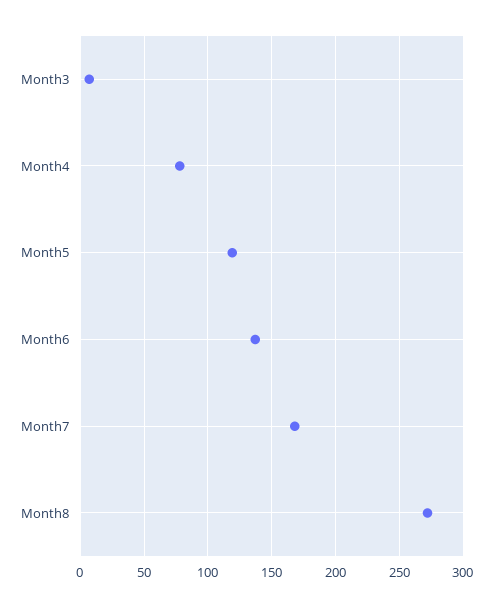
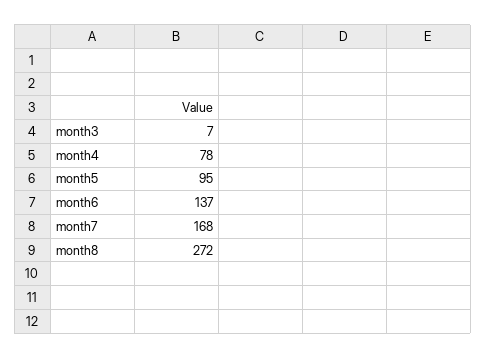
Month5: 120 -> 95

